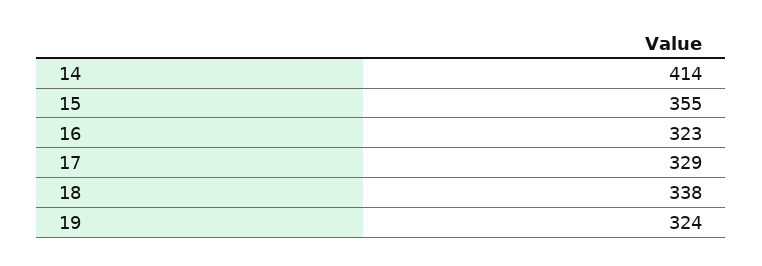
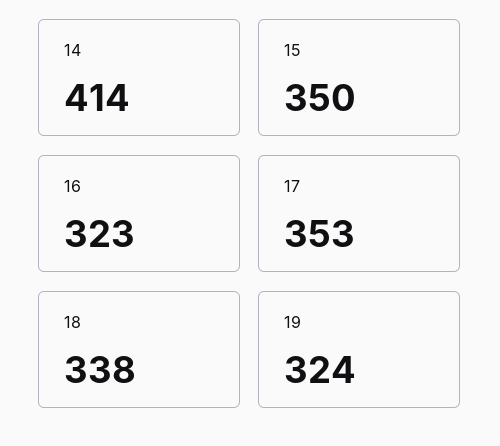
15: 355 -> 350
17: 329 -> 353

